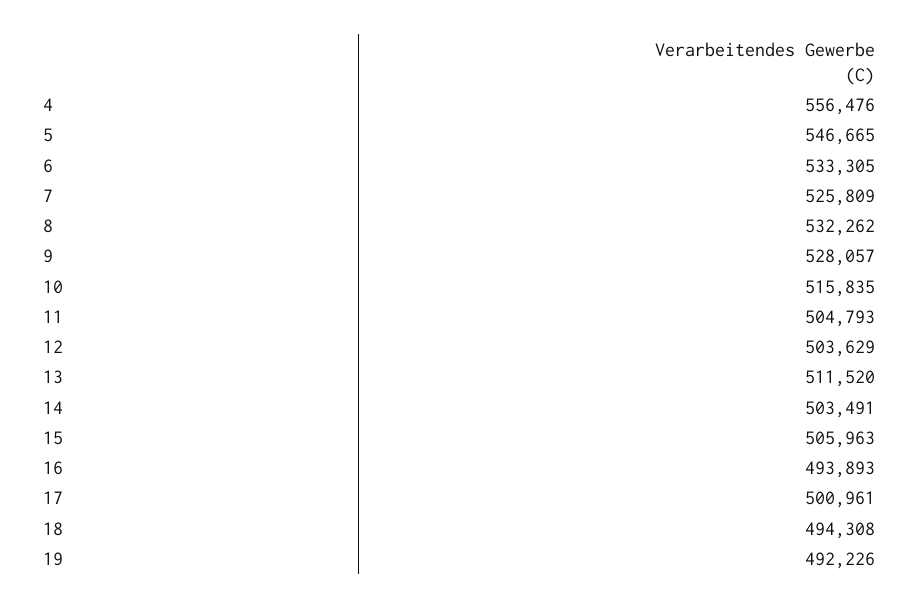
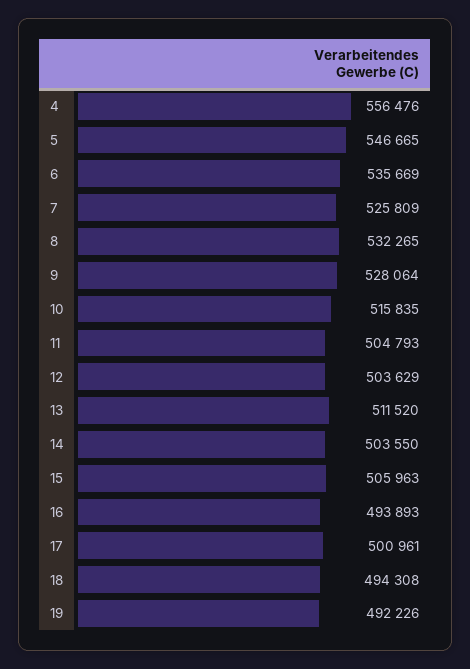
6: 533305 -> 535669
8: 532262 -> 532265
9: 528057 -> 528064
14: 503491 -> 503550

